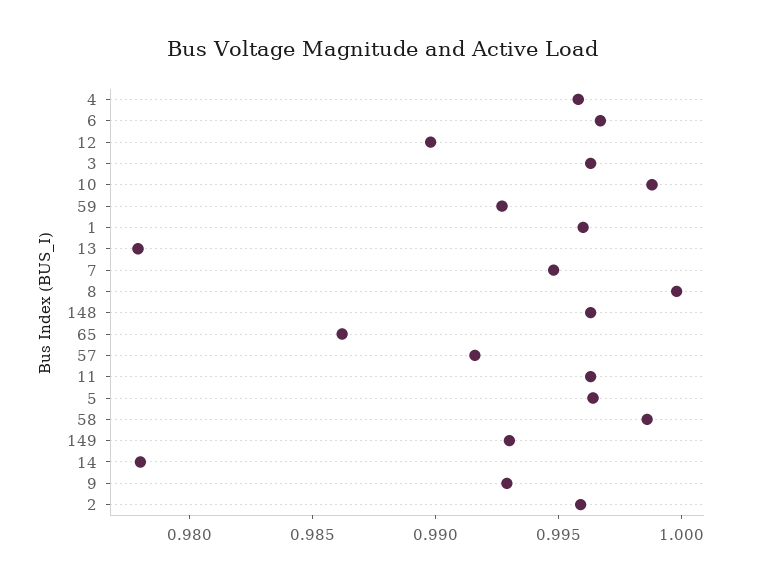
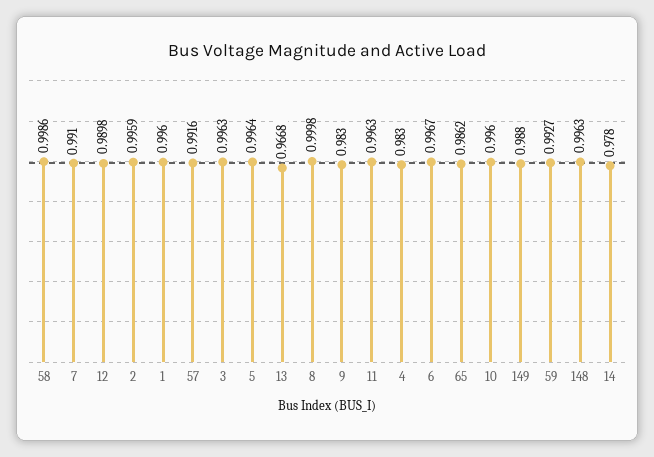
4: 0.996 -> 0.983
10: 0.999 -> 0.996
13: 0.978 -> 0.9668
7: 0.995 -> 0.991
149: 0.993 -> 0.988
9: 0.993 -> 0.983

